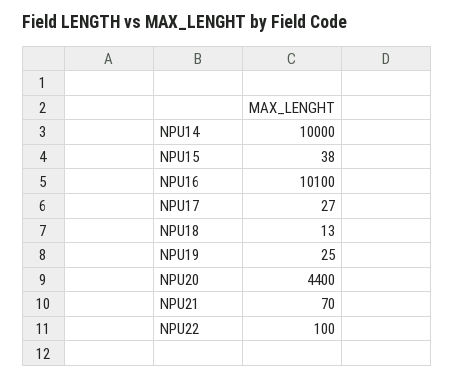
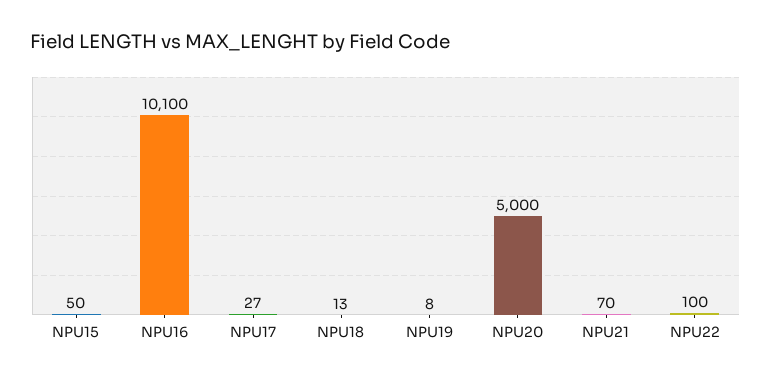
NPU14: 10000 -> none
NPU15: 38 -> 50
NPU19: 25 -> 8
NPU20: 4400 -> 5000

